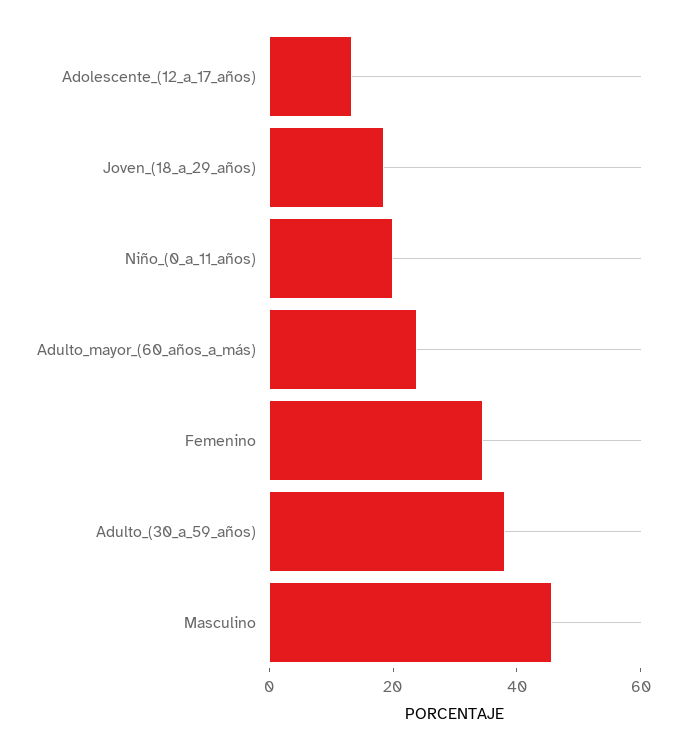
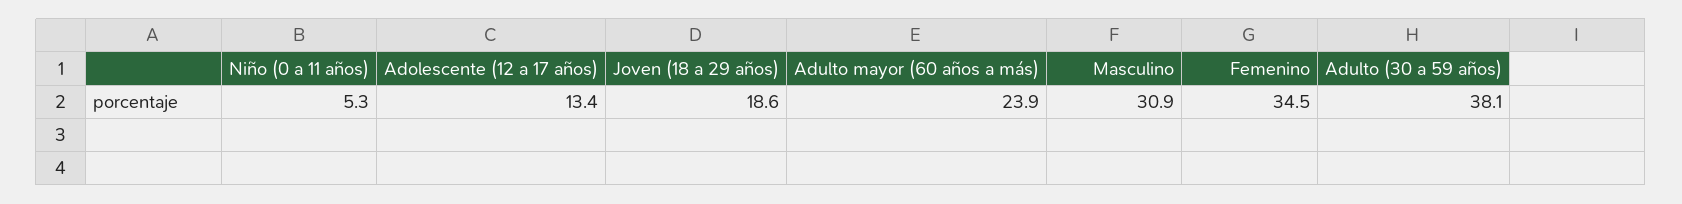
Niño_(0_a_11_años): 20 -> 5.3
Masculino: 45 -> 30.9

